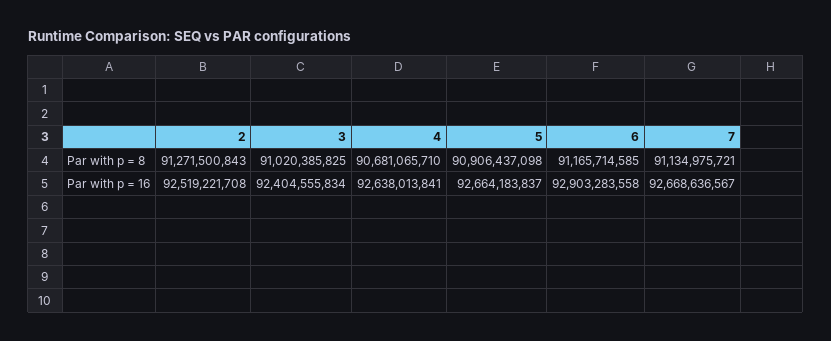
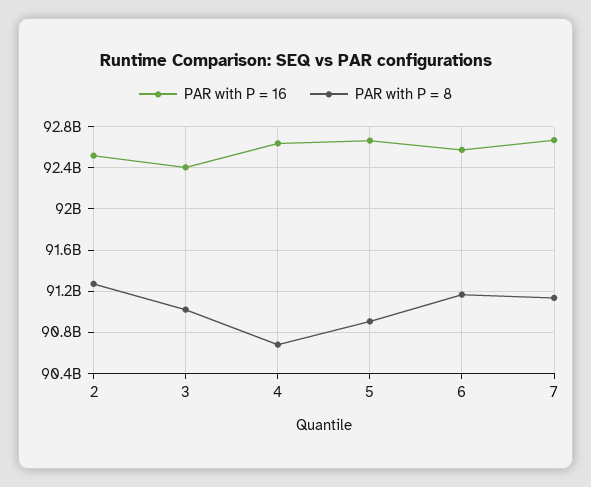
Par with p = 16, 6: 92903283558 -> 92600000000

